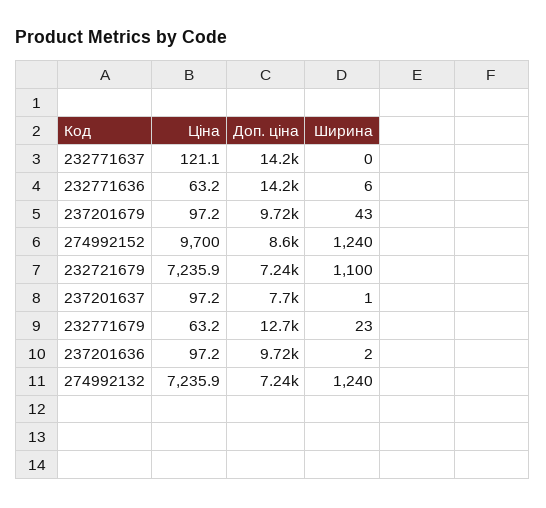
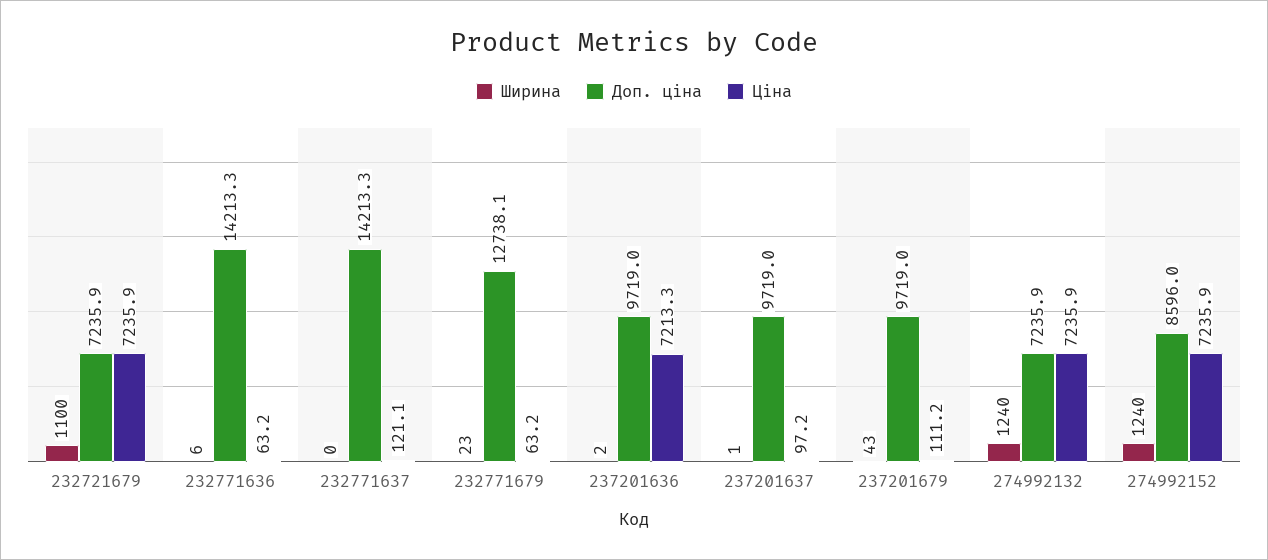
Ціна, 237201679: 97.2 -> 111.2
Ціна, 274992152: 9700 -> 7235.9
Доп. ціна, 237201637: 7700 -> 9719
Ціна, 237201636: 97.2 -> 7213.3

